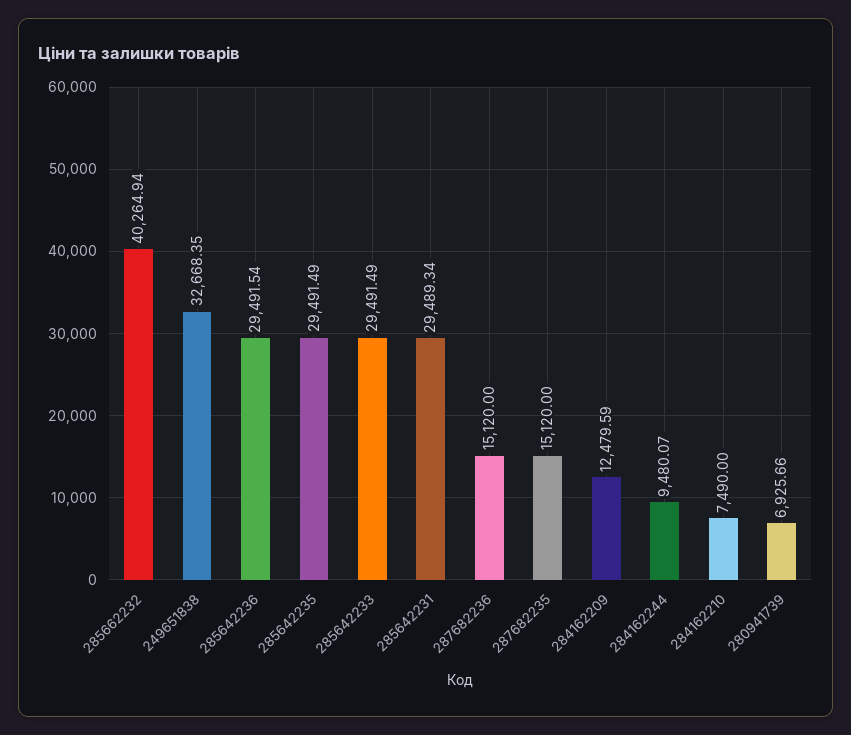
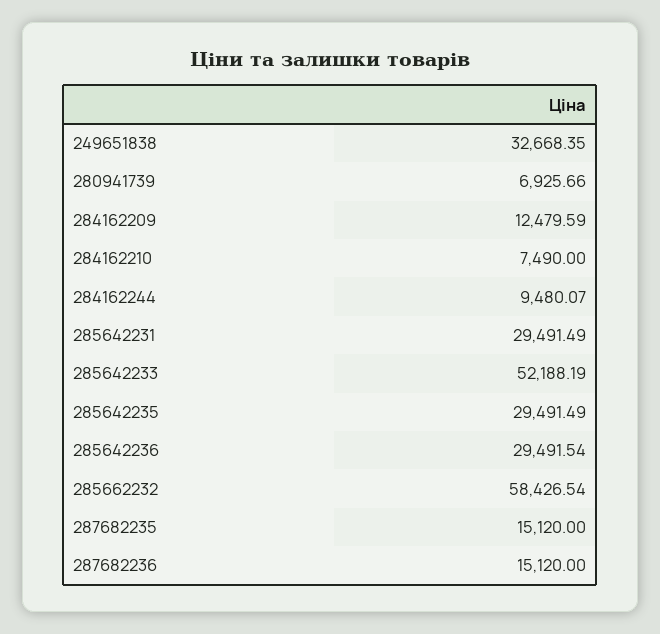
285662232: 40264.94 -> 58426.54
285642233: 29491.49 -> 52188.19
285642231: 29489.34 -> 29491.49

